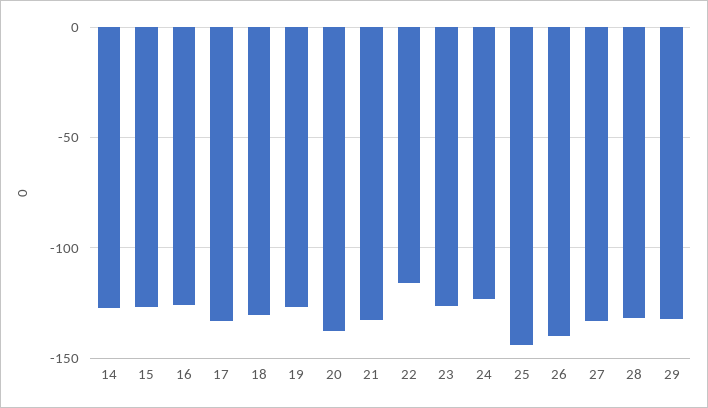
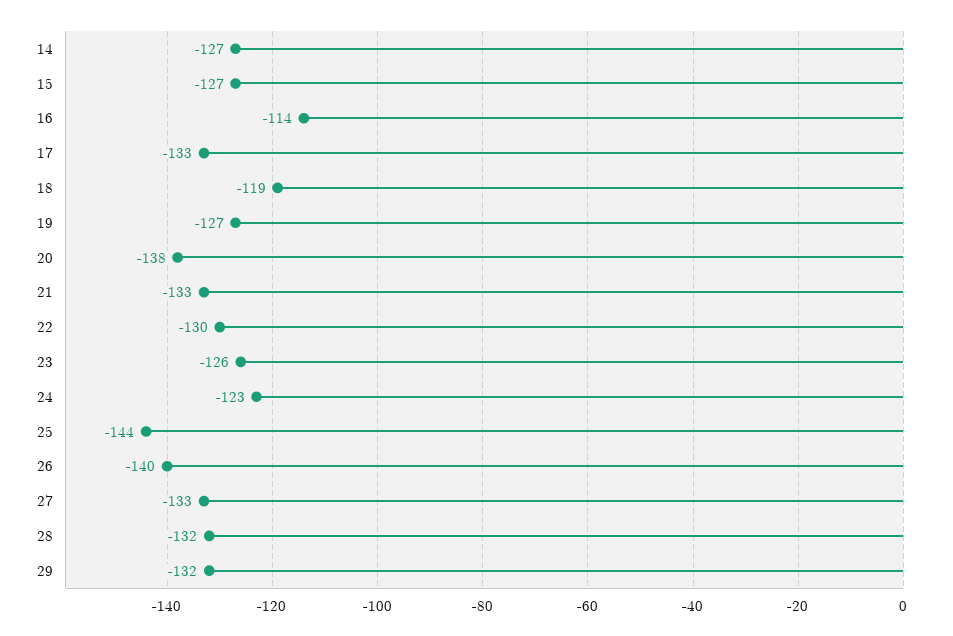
16: -125 -> -114
18: -130 -> -119
22: -115 -> -130

